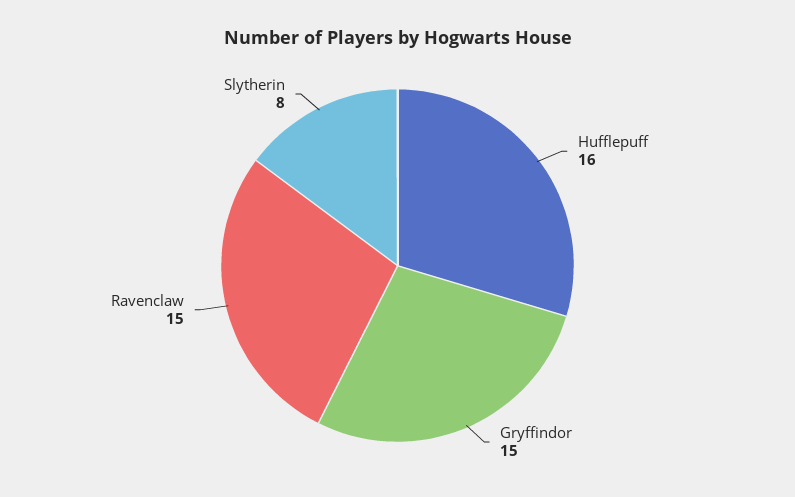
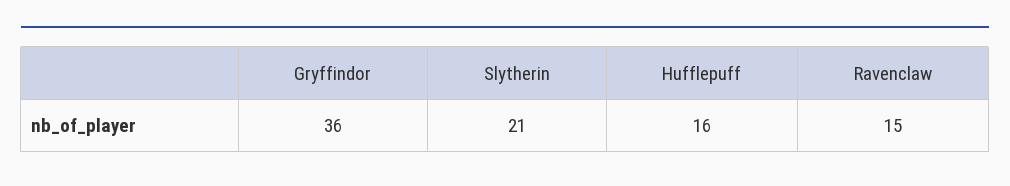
Gryffindor: 15 -> 36
Slytherin: 8 -> 21

